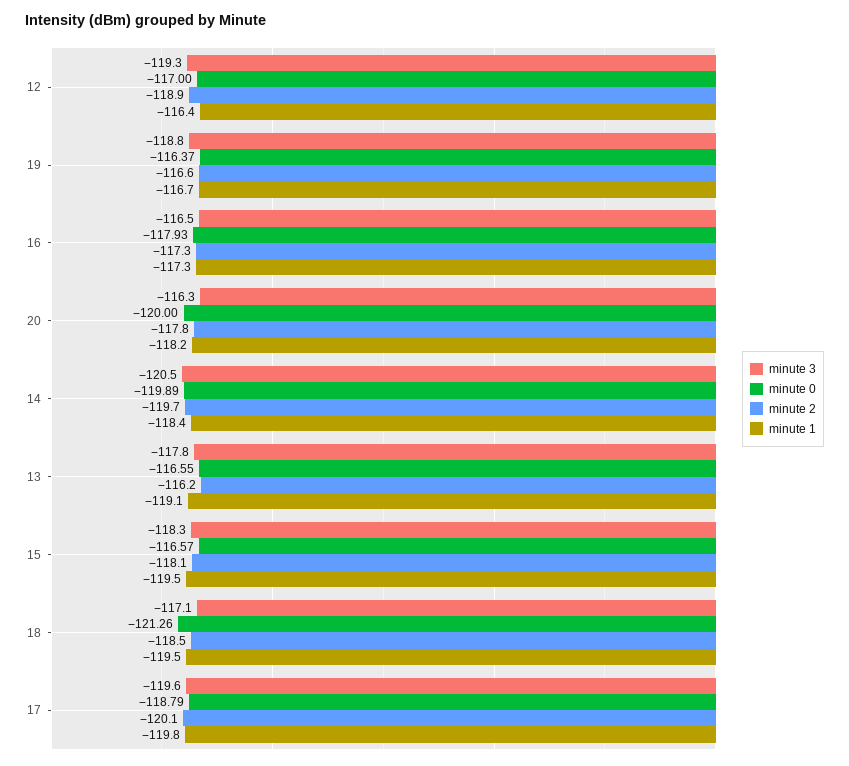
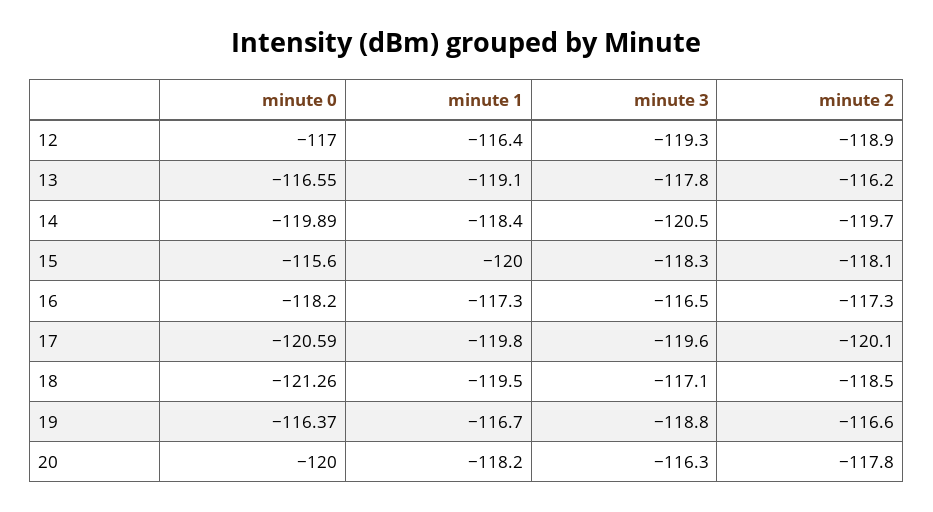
minute 0, 16: -117.93 -> -118.2
minute 0, 15: -116.57 -> -115.6
minute 1, 15: -119.5 -> -120
minute 0, 17: -118.79 -> -120.59

